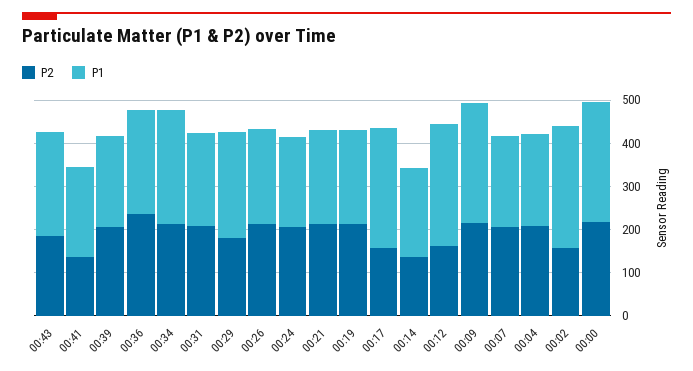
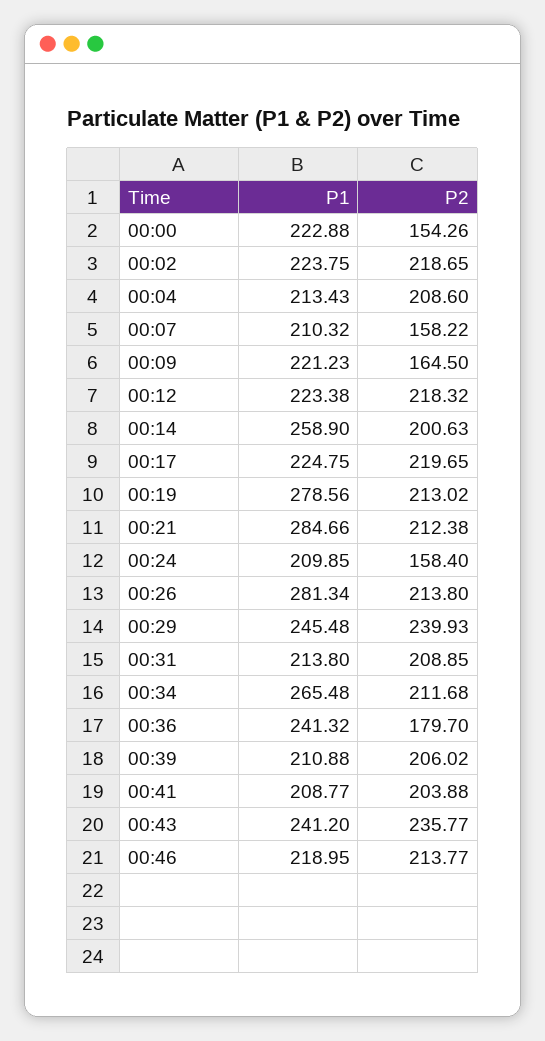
P2, 00:43: 180 -> 235.77
P2, 00:41: 140 -> 203.88
P2, 00:36: 240 -> 179.7
P2, 00:29: 180 -> 239.93
P1, 00:26: 220 -> 281.34
P2, 00:24: 200 -> 158.4
P1, 00:21: 220 -> 284.66
P1, 00:19: 220 -> 278.56
P2, 00:17: 160 -> 219.65
P1, 00:17: 280 -> 224.75
P2, 00:14: 140 -> 200.63
P1, 00:14: 200 -> 258.9
P2, 00:12: 160 -> 218.32
P1, 00:12: 280 -> 223.38
P2, 00:09: 220 -> 164.5
P1, 00:09: 280 -> 221.23
P2, 00:07: 200 -> 158.22
P2, 00:02: 160 -> 218.65
P1, 00:02: 280 -> 223.75
P2, 00:00: 220 -> 154.26
P1, 00:00: 280 -> 222.88
P1, 00:46: none -> 218.95
P2, 00:46: none -> 213.77

